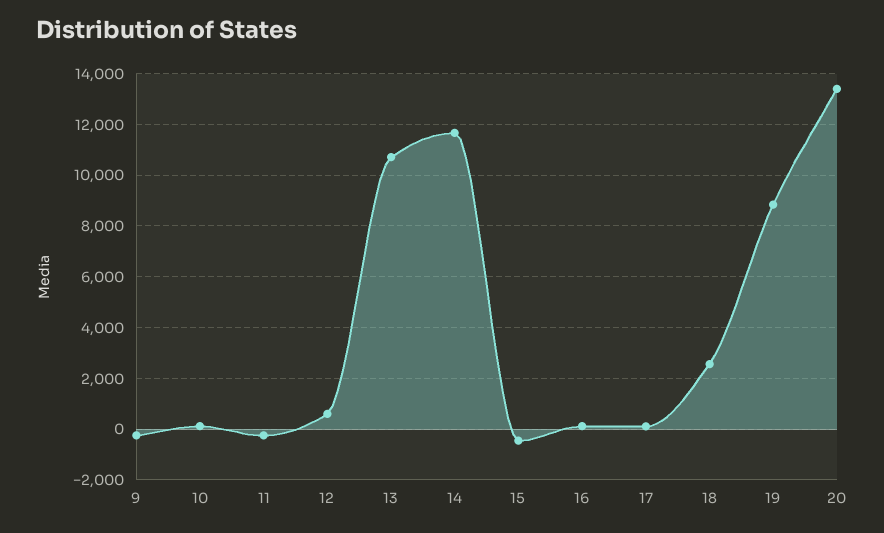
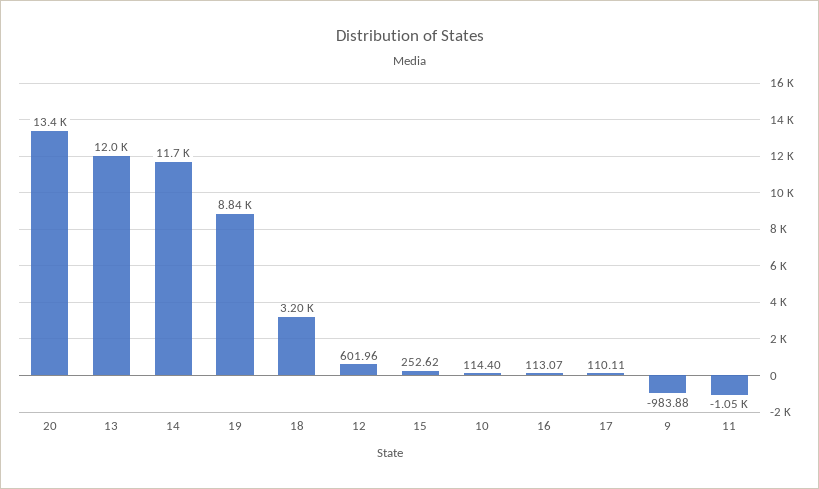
9: -250 -> -983.88
11: -250 -> -1050
13: 10750 -> 12000
15: -500 -> 252.62
18: 2500 -> 3200

